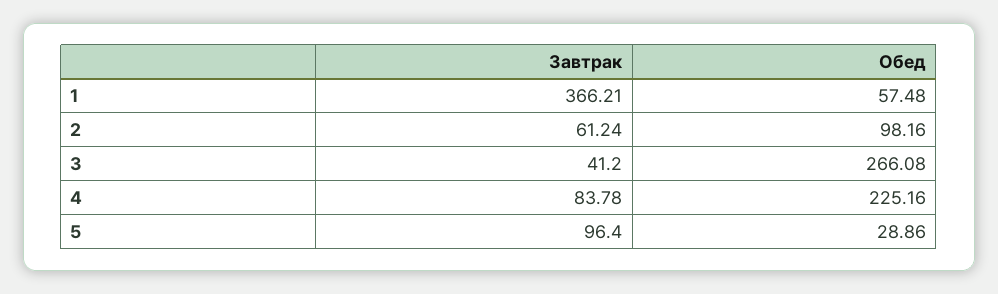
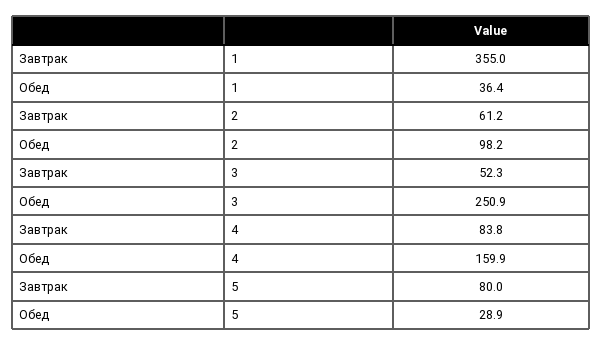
Завтрак, 1: 366.21 -> 355
Обед, 1: 57.48 -> 36.4
Завтрак, 3: 41.2 -> 52.3
Обед, 3: 266.08 -> 250.9
Обед, 4: 225.16 -> 159.9
Завтрак, 5: 96.4 -> 80

